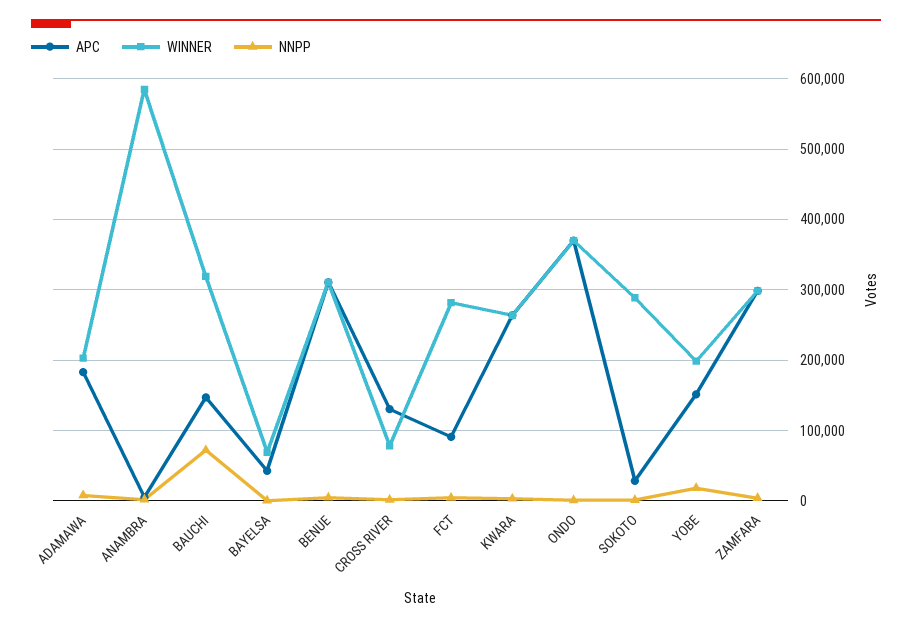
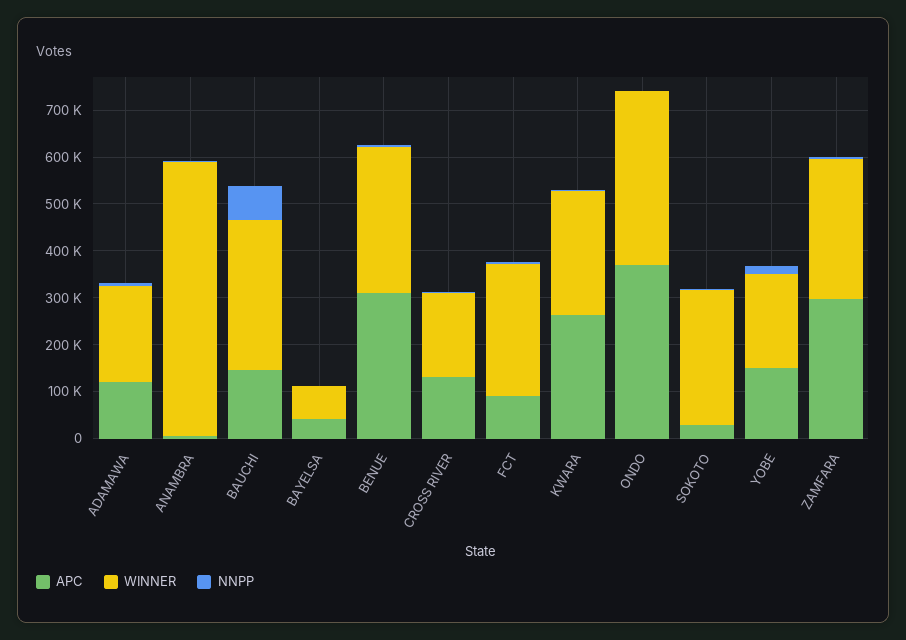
APC, ADAMAWA: 180000 -> 120000
WINNER, CROSS RIVER: 80000 -> 180000

